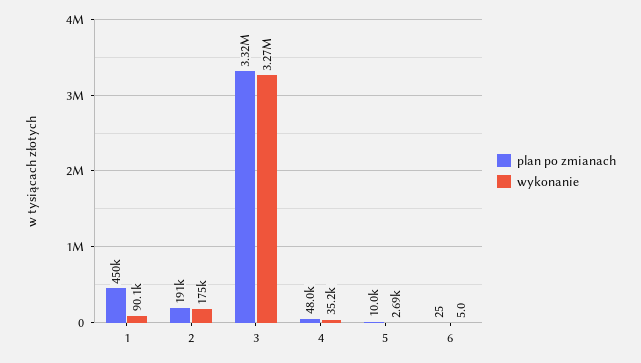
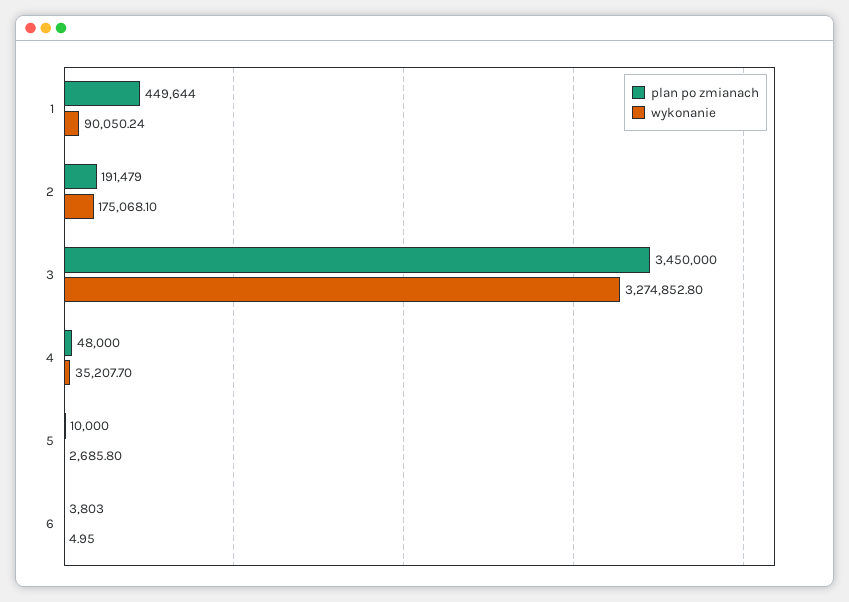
plan po zmianach, 3: 3320000 -> 3450000
plan po zmianach, 6: 25 -> 3803

